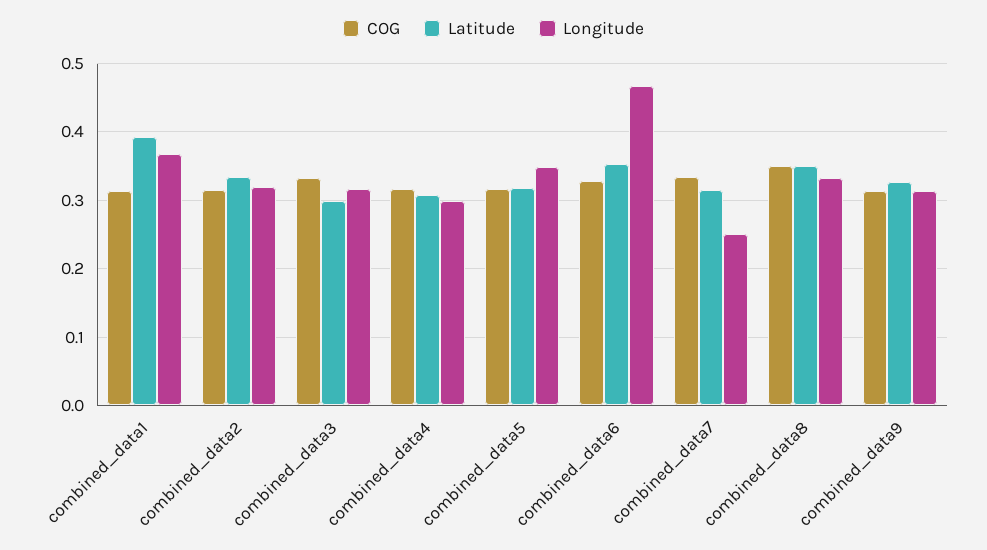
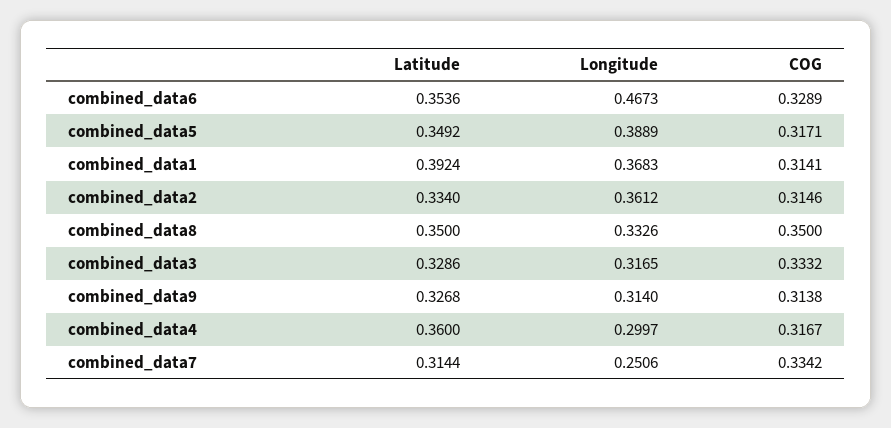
Longitude, combined_data2: 0.32 -> 0.3612
Latitude, combined_data3: 0.3 -> 0.3286
Latitude, combined_data4: 0.31 -> 0.36
Latitude, combined_data5: 0.32 -> 0.3492
Longitude, combined_data5: 0.35 -> 0.3889

